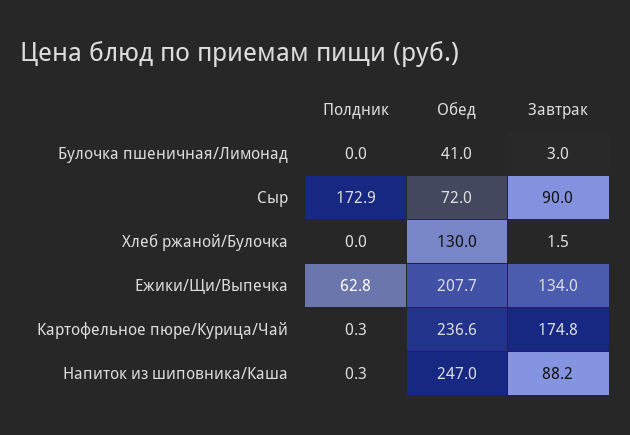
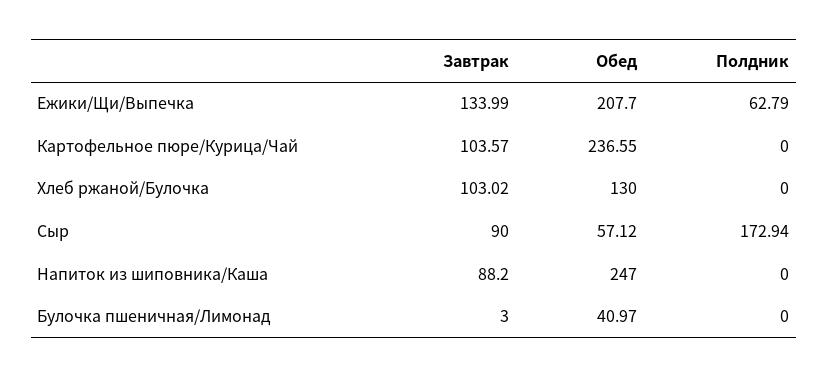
Обед, Сыр: 72 -> 57.12
Завтрак, Хлеб ржаной/Булочка: 1.5 -> 103.02
Полдник, Картофельное пюре/Курица/Чай: 0.3 -> 0
Завтрак, Картофельное пюре/Курица/Чай: 174.8 -> 103.57
Полдник, Напиток из шиповника/Каша: 0.3 -> 0

